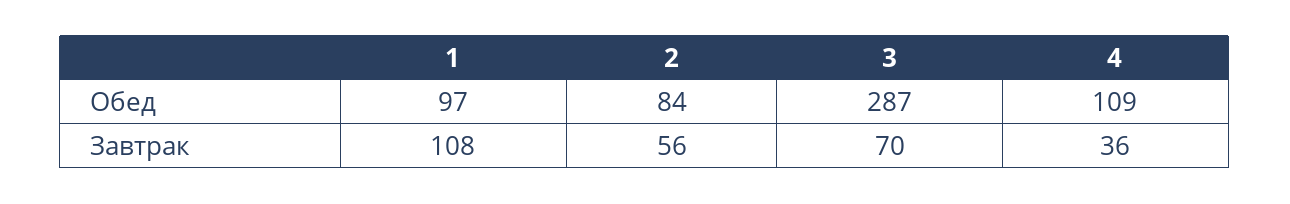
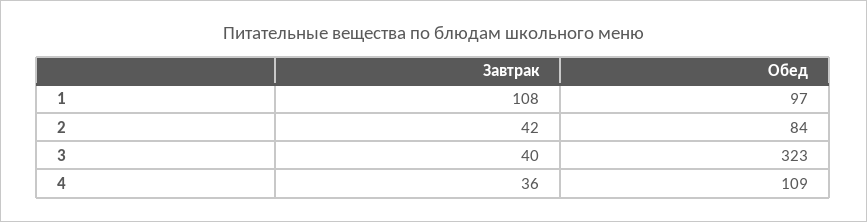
3, Обед: 287 -> 323
2, Завтрак: 56 -> 42
3, Завтрак: 70 -> 40

